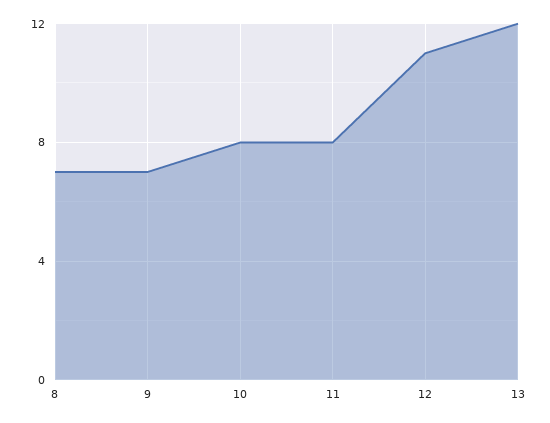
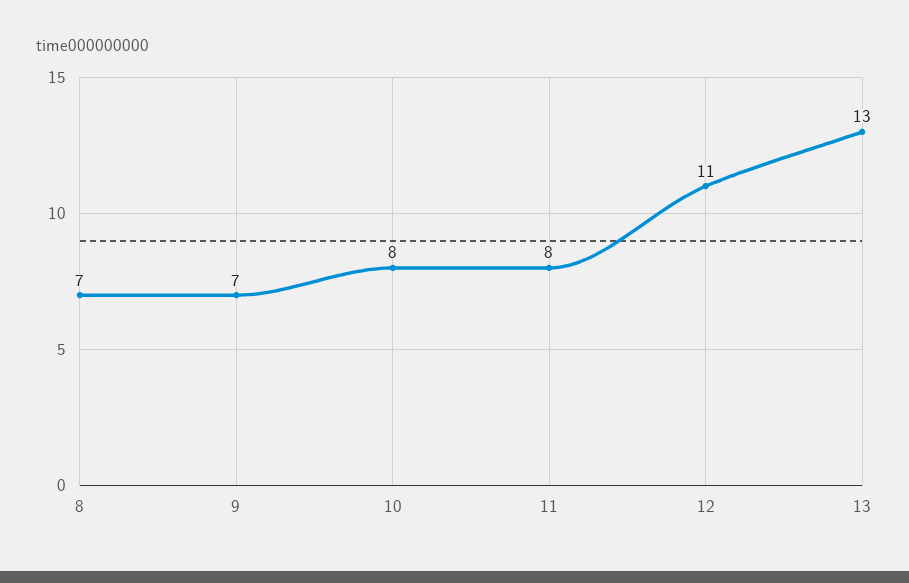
13: 12 -> 13

